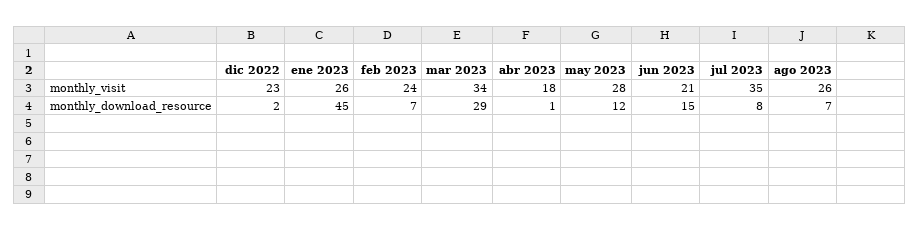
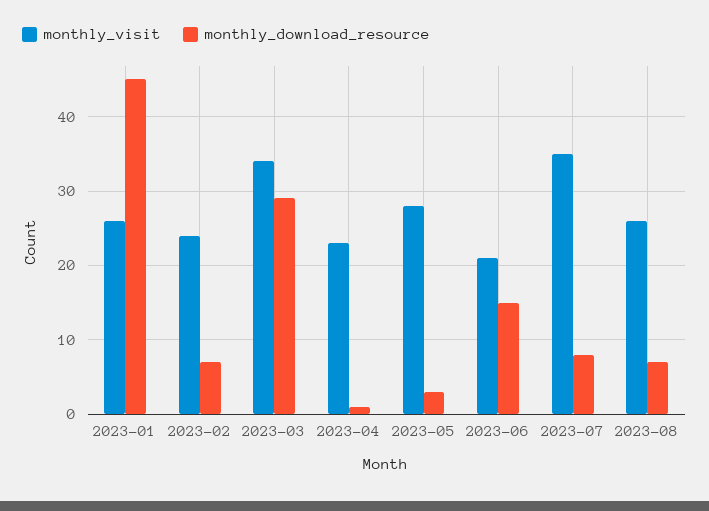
monthly_visit, dic 2022: 23 -> none
monthly_visit, abr 2023: 18 -> 23
monthly_download_resource, dic 2022: 2 -> none
monthly_download_resource, may 2023: 12 -> 3

